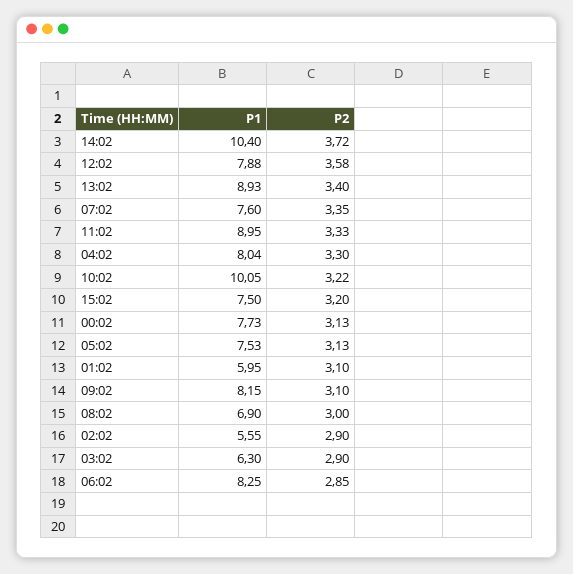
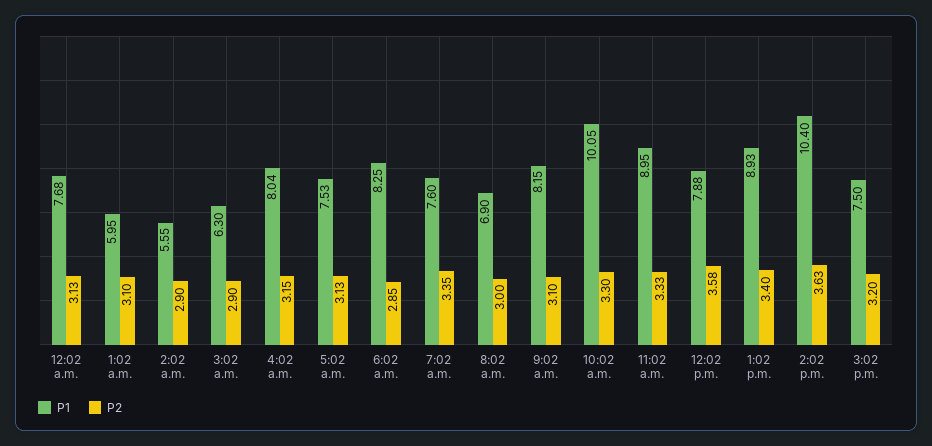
P2, 14:02: 3.72 -> 3.63
P2, 04:02: 3.3 -> 3.15
P2, 10:02: 3.22 -> 3.3
P1, 00:02: 7.73 -> 7.68

